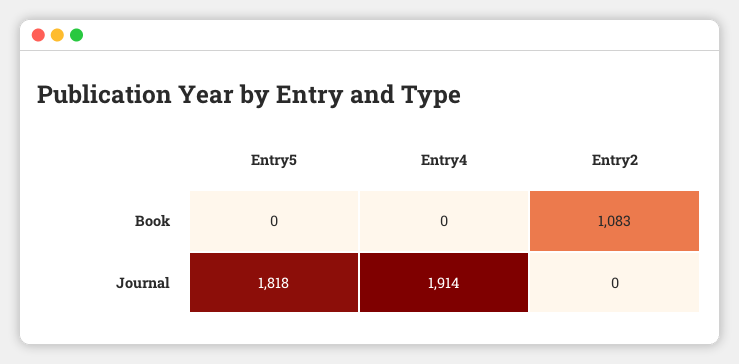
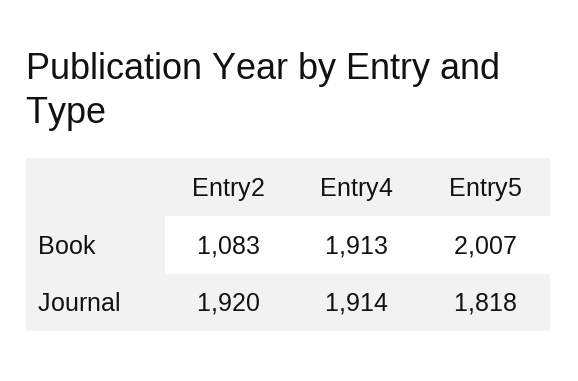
Entry5, Book: 0 -> 2007
Entry4, Book: 0 -> 1913
Entry2, Journal: 0 -> 1920

